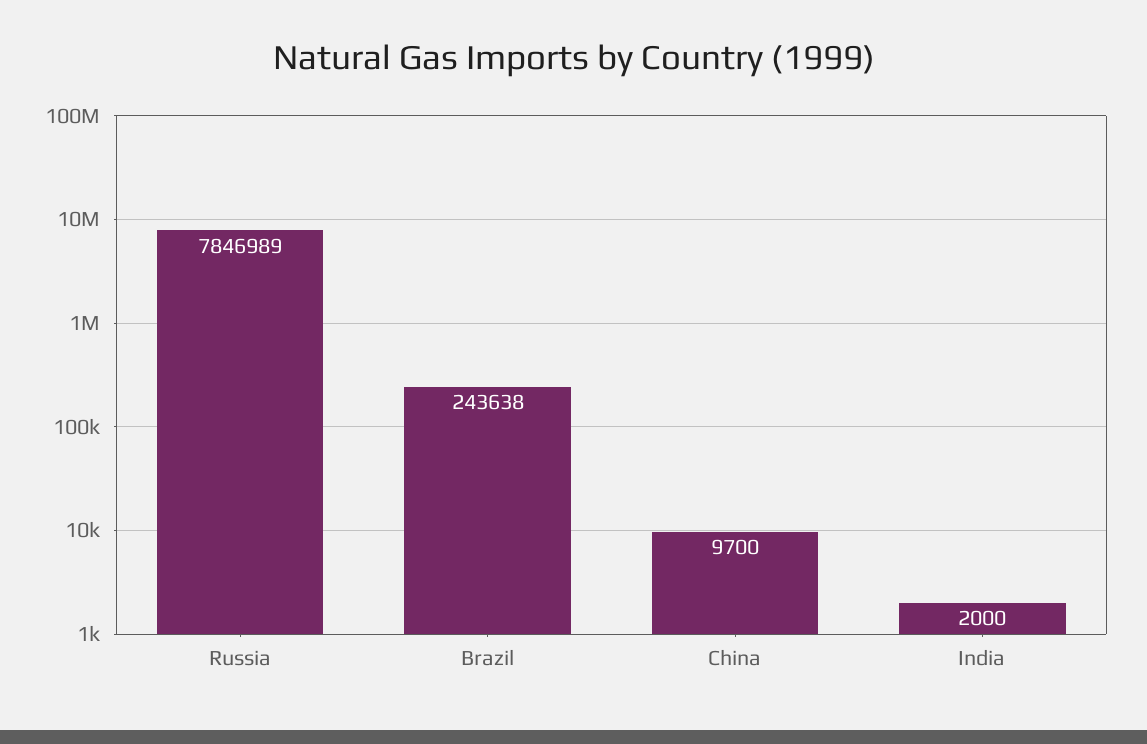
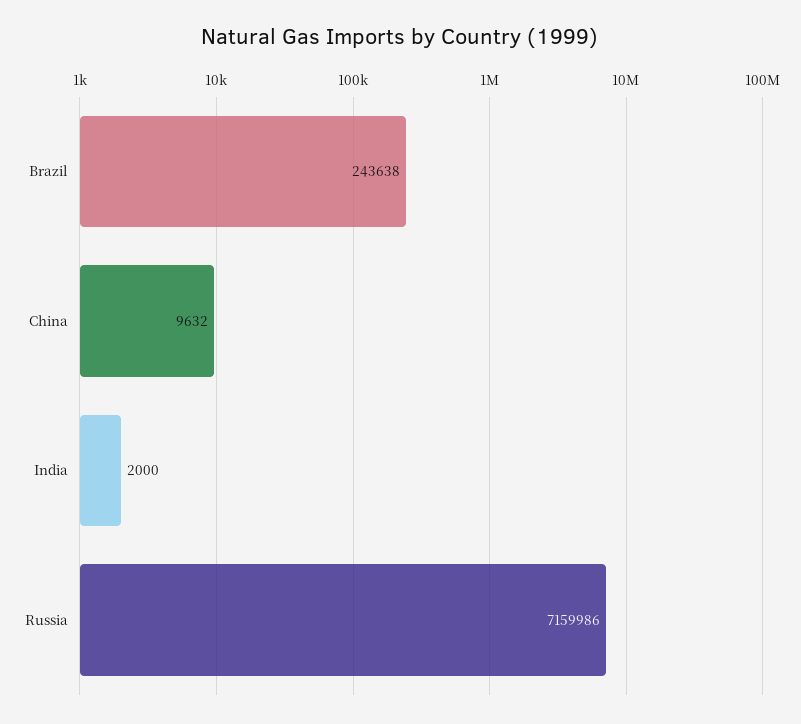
Russia: 7846989 -> 7159986
China: 9700 -> 9632

